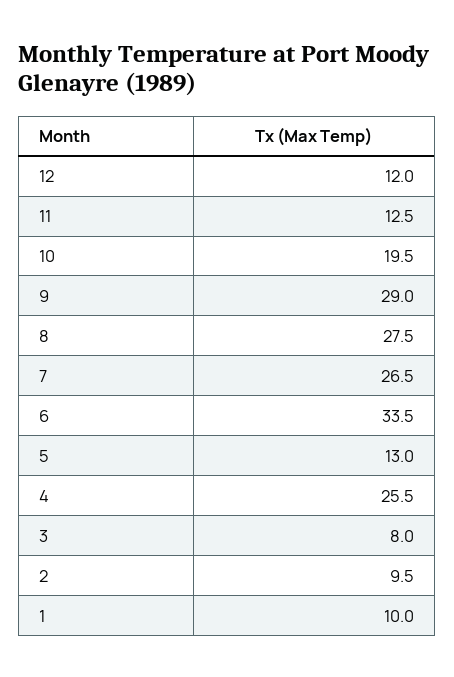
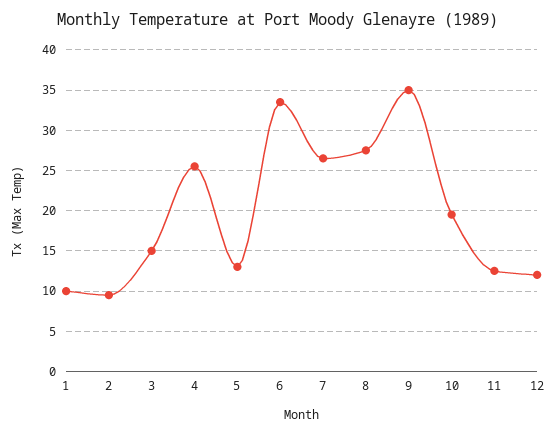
9: 29 -> 35
3: 8 -> 15

